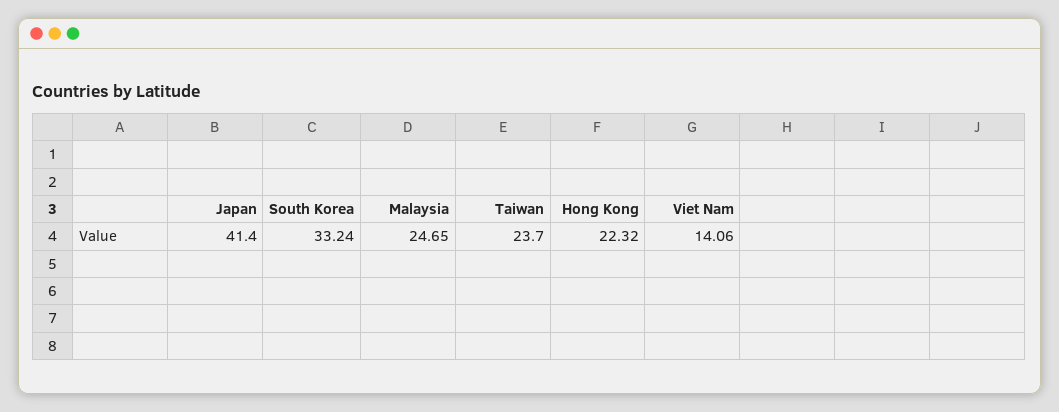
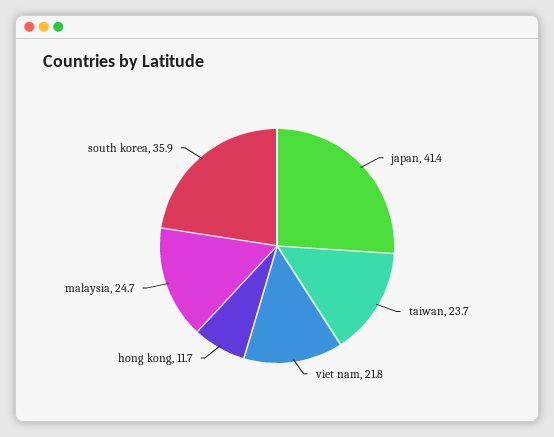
South Korea: 33.24 -> 35.9
Hong Kong: 22.32 -> 11.7
Viet Nam: 14.06 -> 21.8

